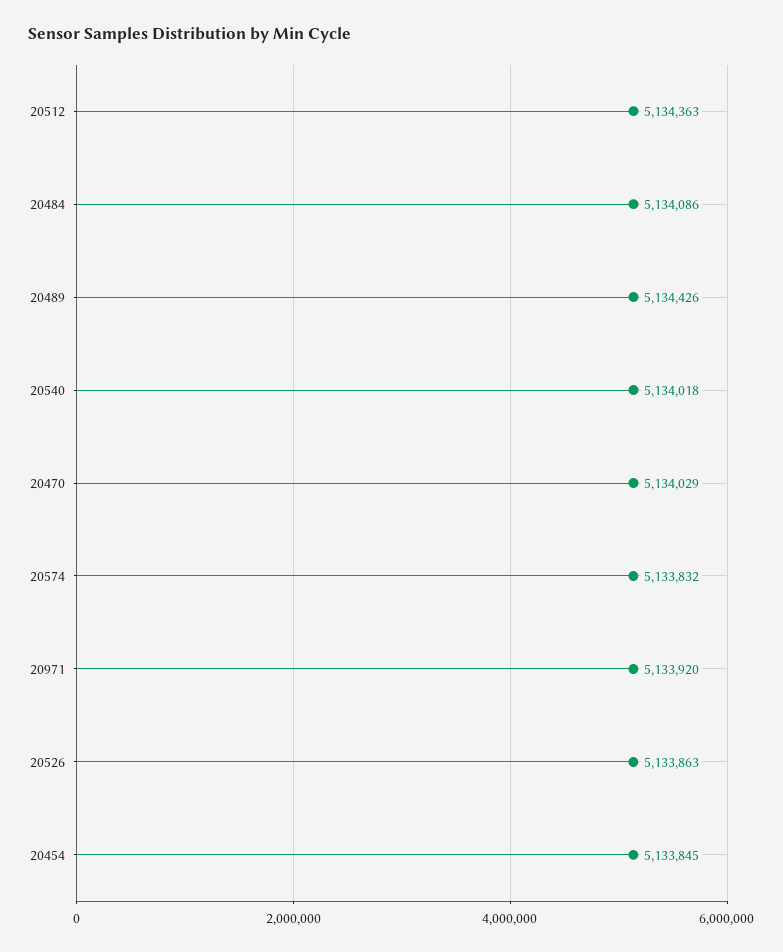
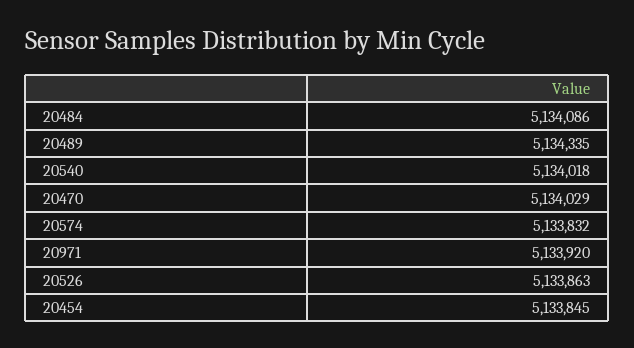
20512: 5134363 -> none
20489: 5134426 -> 5134335

